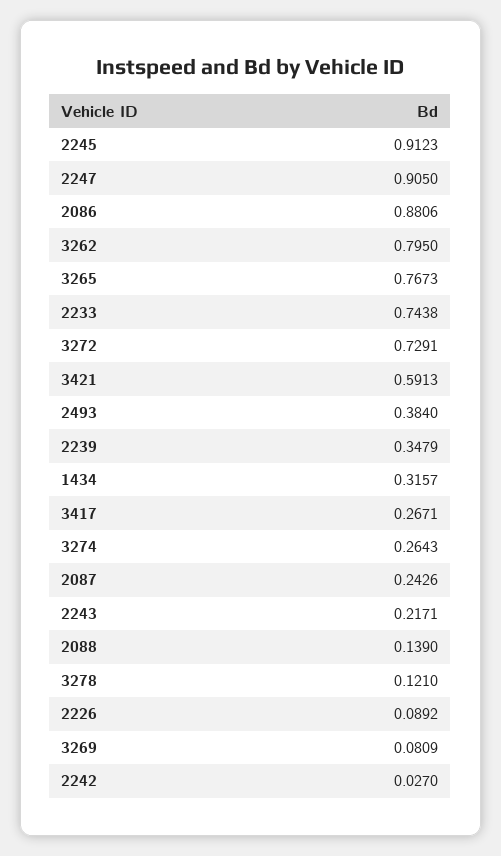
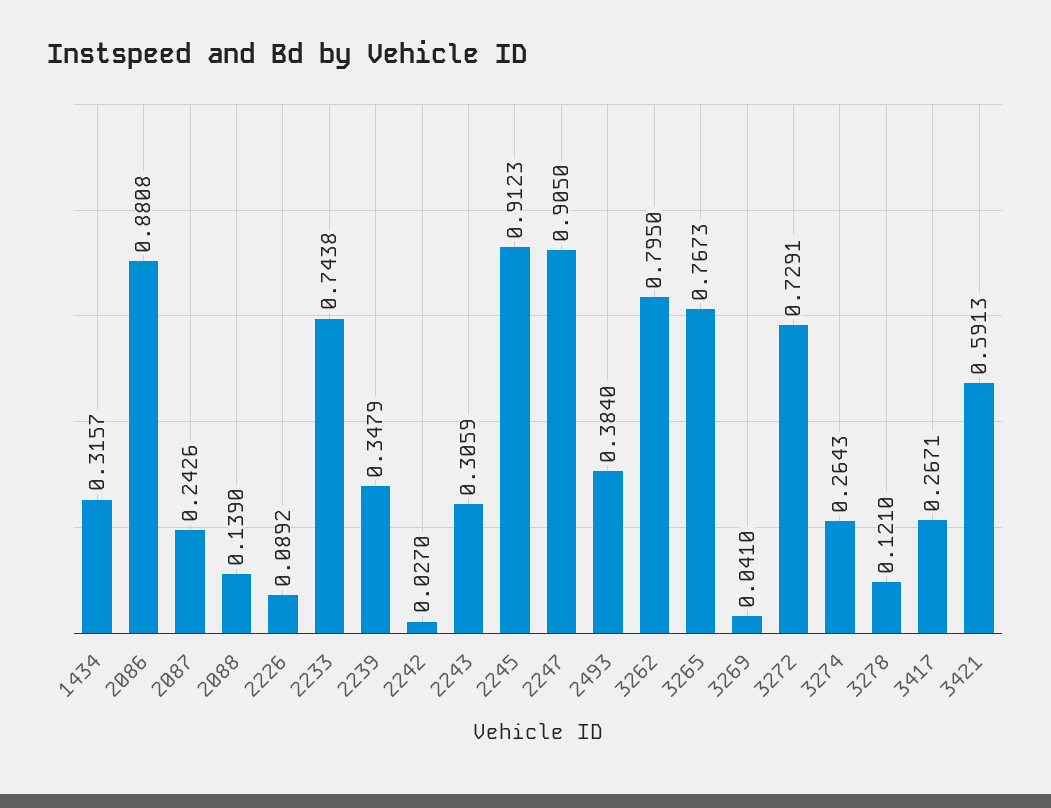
2086: 0.8806 -> 0.8808
2243: 0.2171 -> 0.3059
3269: 0.0809 -> 0.041

